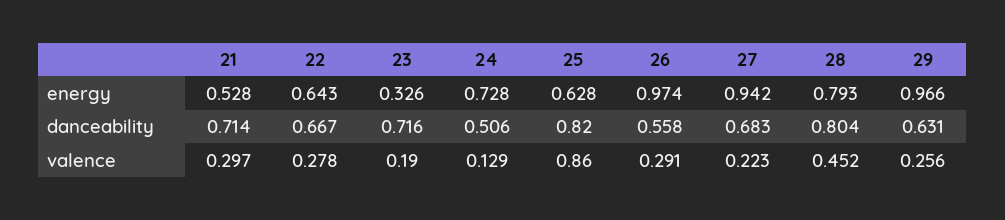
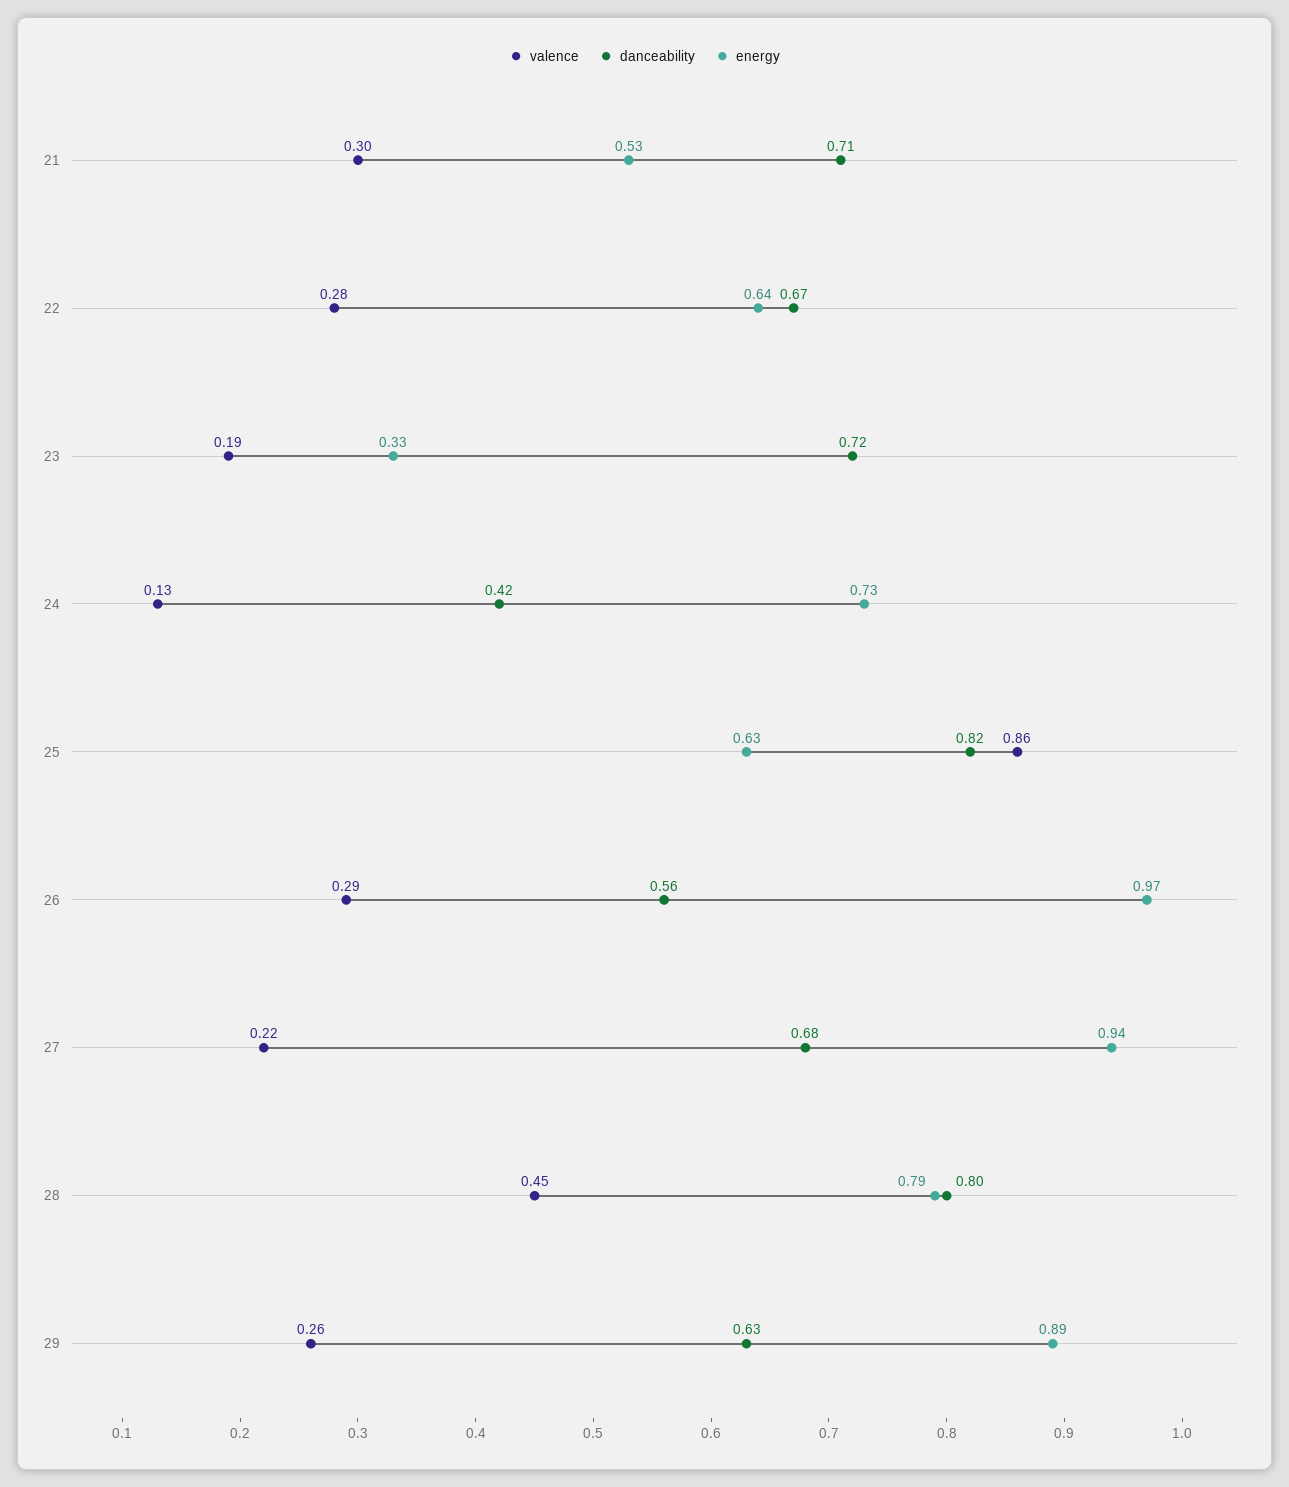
energy, 29: 0.966 -> 0.89
danceability, 24: 0.506 -> 0.42

